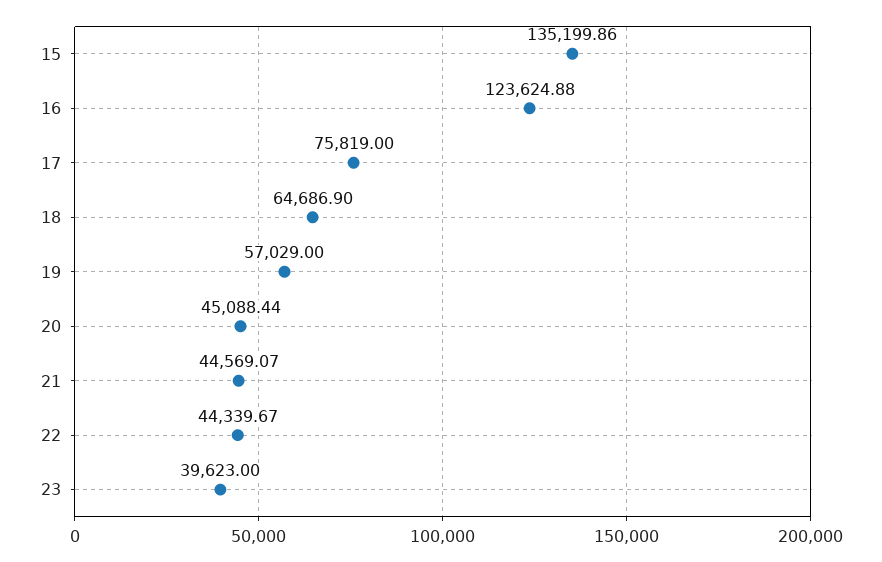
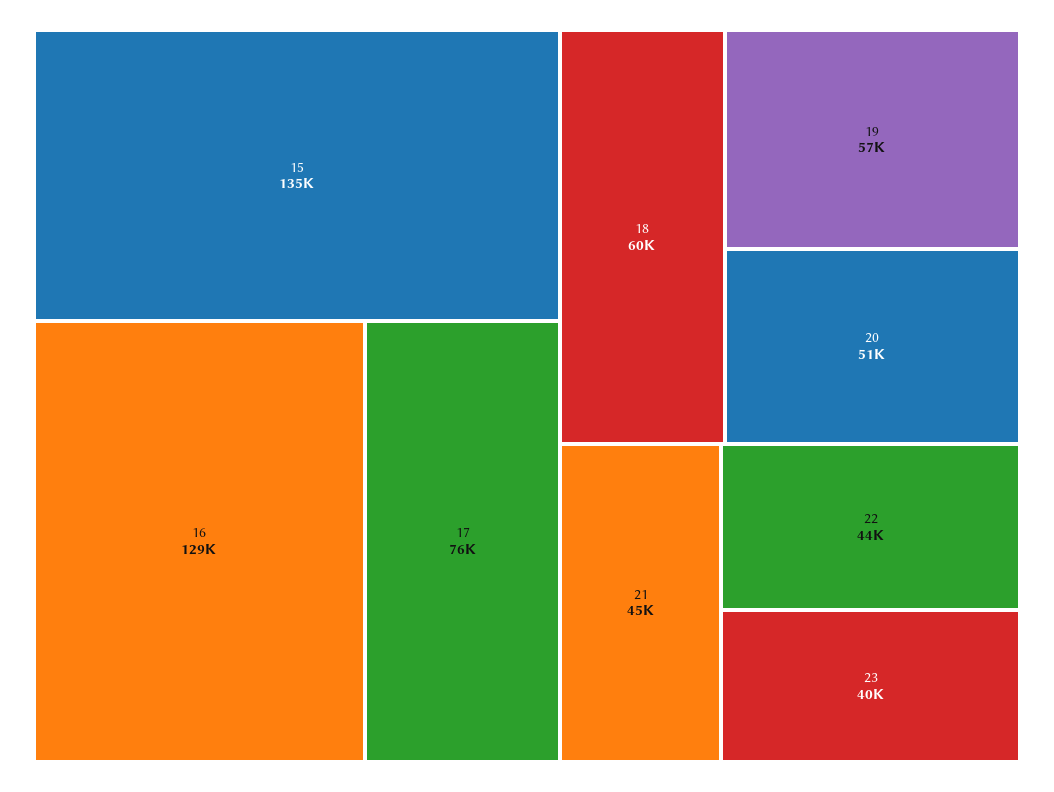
16: 123624.88 -> 129000
18: 64686.9 -> 60000
20: 45088.44 -> 51000

